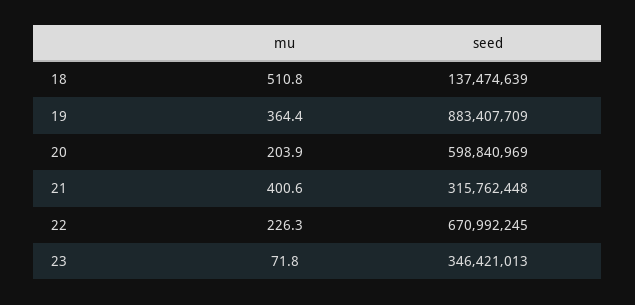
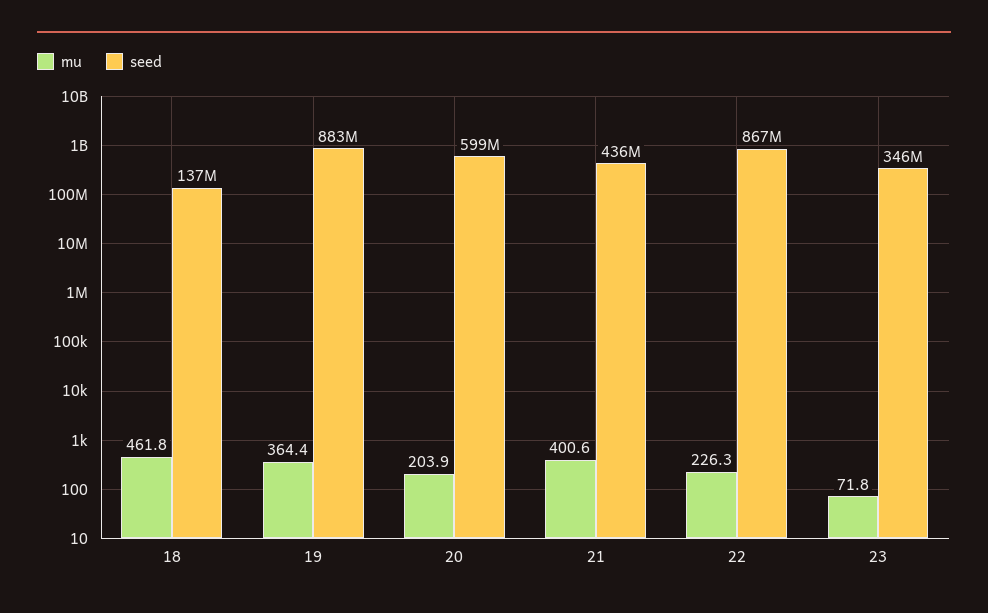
mu, 18: 510.8 -> 461.8
seed, 21: 315762448 -> 436000000
seed, 22: 670992245 -> 867000000

